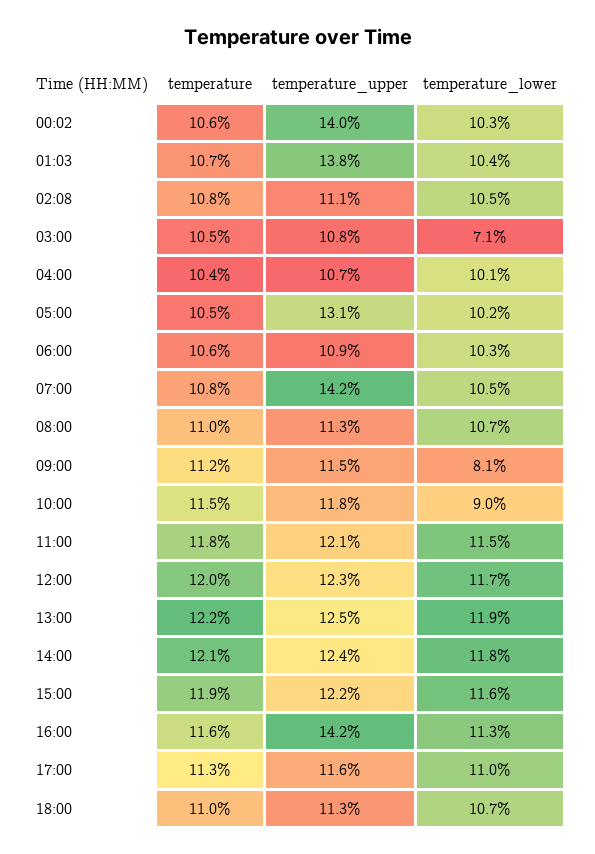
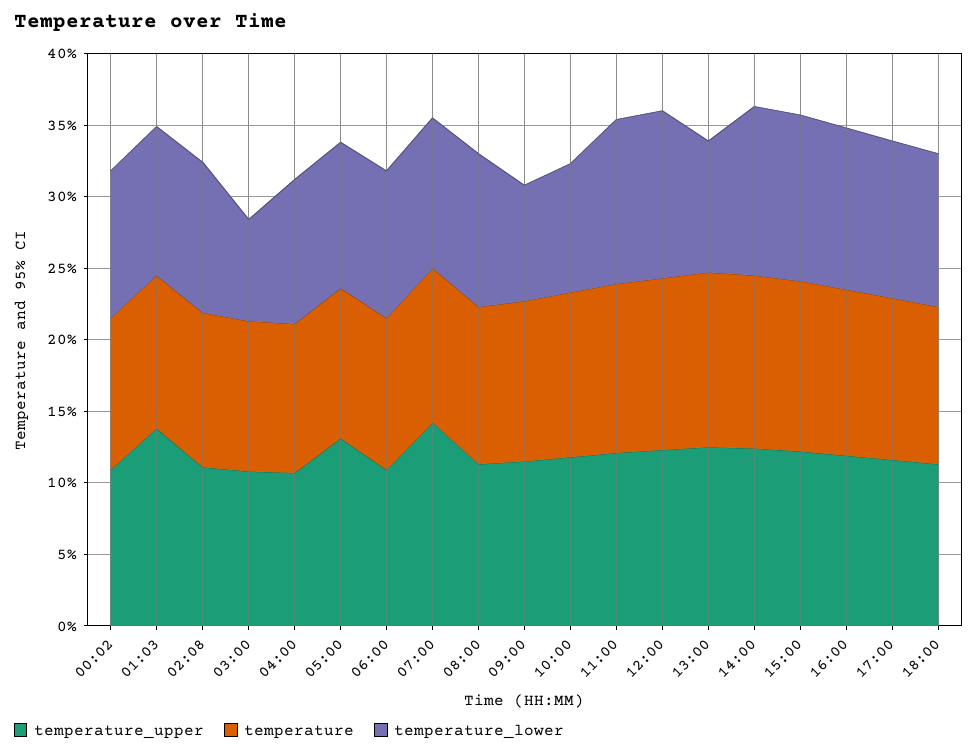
temperature_upper, 00:02: 14 -> 11
temperature_lower, 13:00: 11.9 -> 9
temperature_upper, 16:00: 14.2 -> 12

